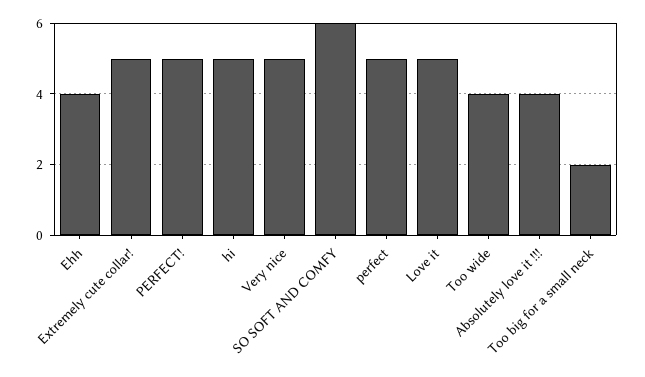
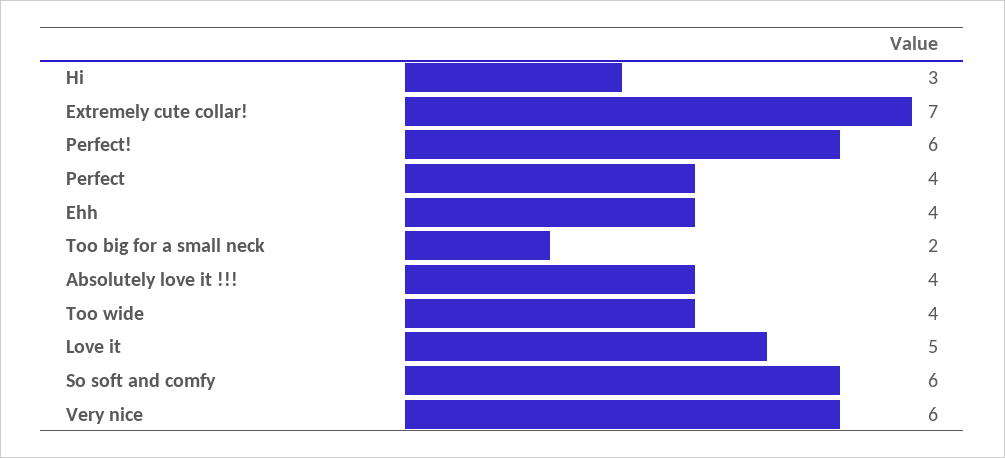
Extremely cute collar!: 5 -> 7
PERFECT!: 5 -> 6
hi: 5 -> 3
Very nice: 5 -> 6
perfect: 5 -> 4

